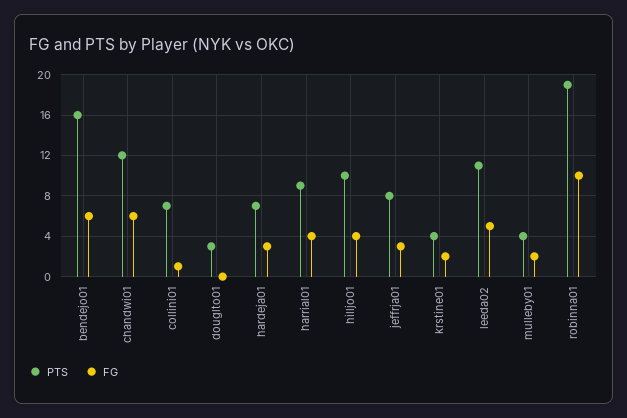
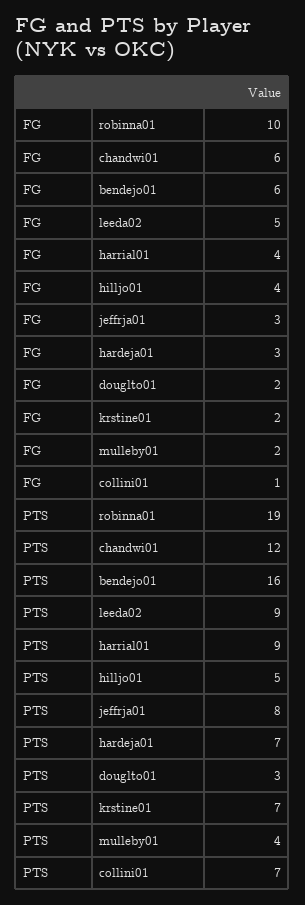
FG, douglto01: 0 -> 2
PTS, hilljo01: 10 -> 5
PTS, krstine01: 4 -> 7
PTS, leeda02: 11 -> 9

